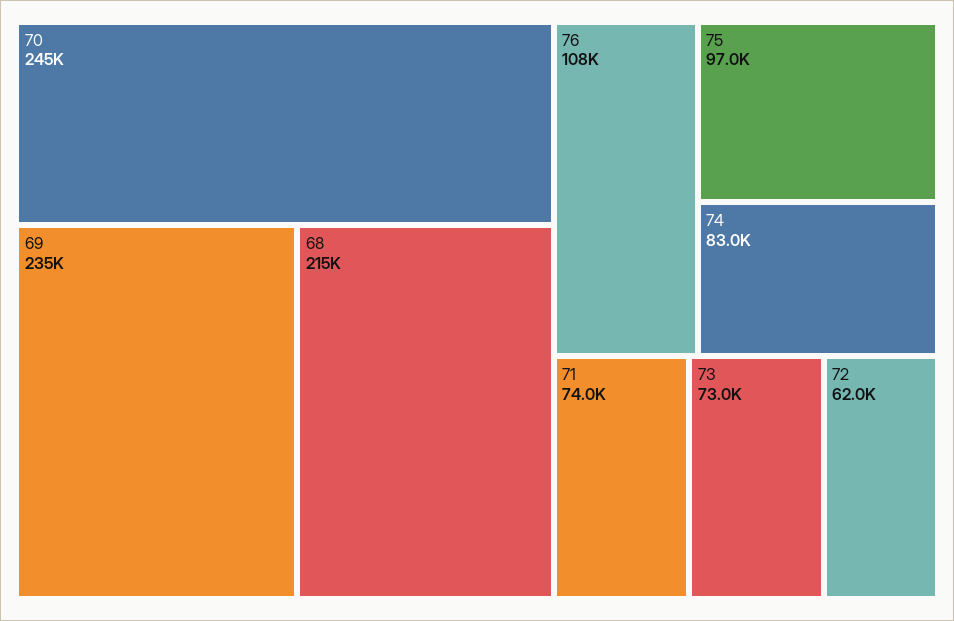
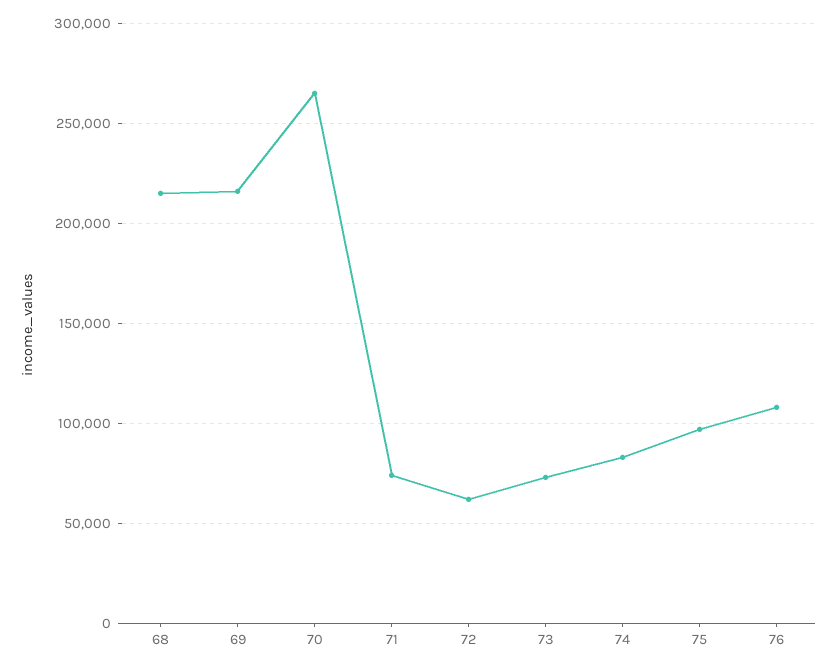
70: 245000 -> 265000
69: 235000 -> 215000

